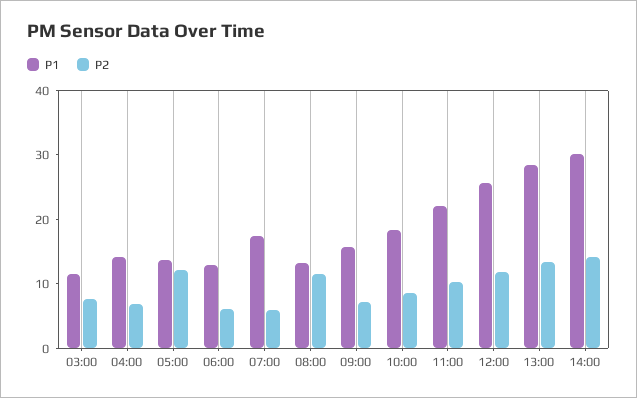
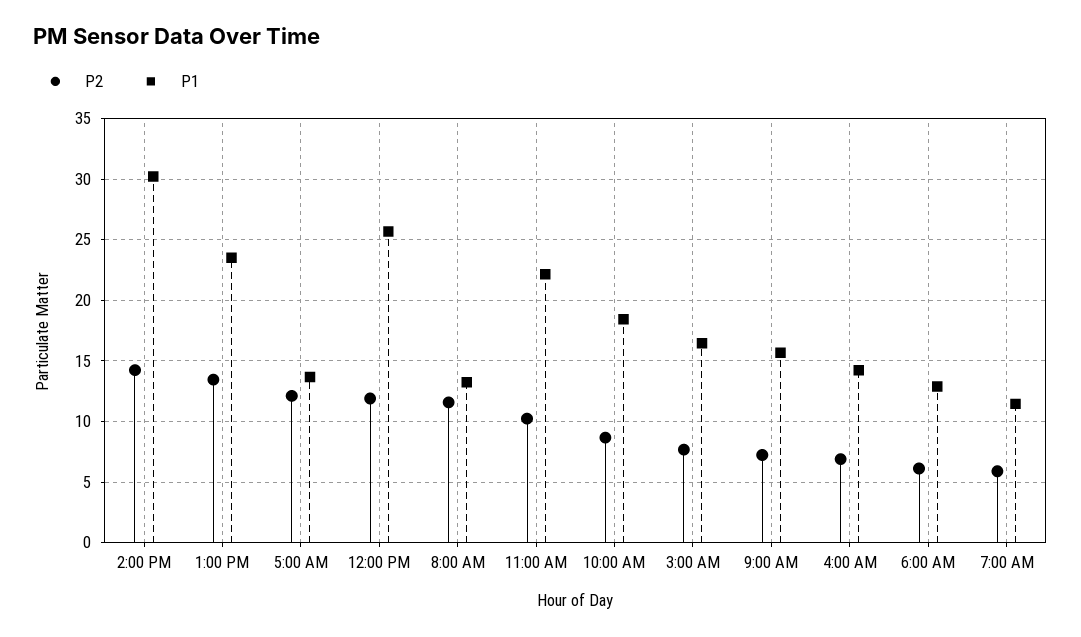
P1, 03:00: 12 -> 16.5
P1, 07:00: 18 -> 11.5
P1, 13:00: 28 -> 23.5

